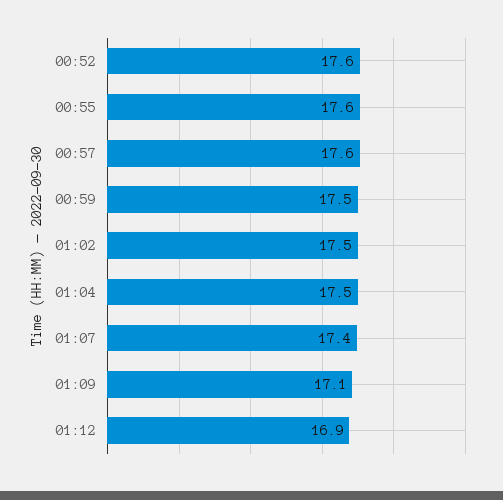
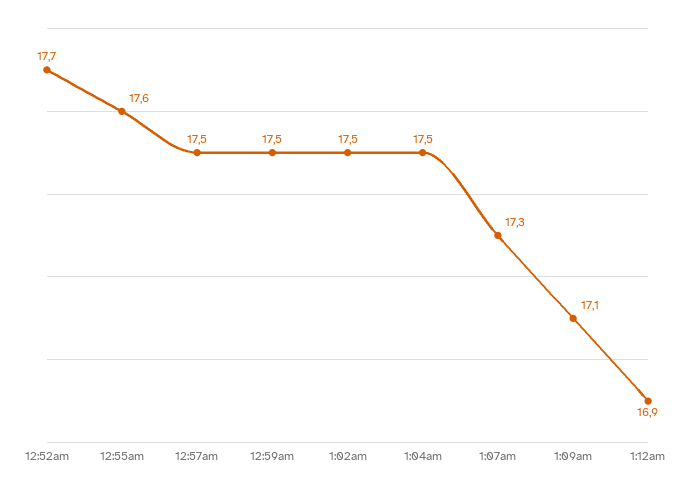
00:52: 17.6 -> 17.7
00:57: 17.6 -> 17.5
01:07: 17.4 -> 17.3

